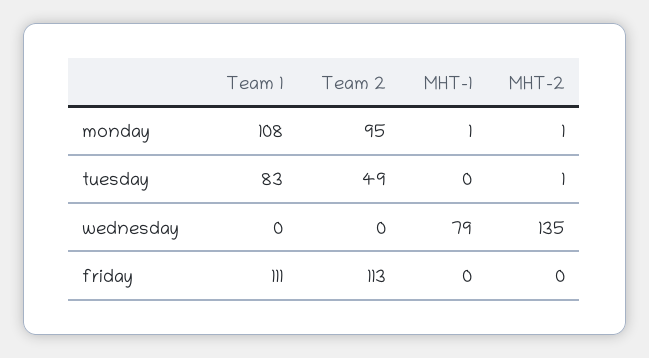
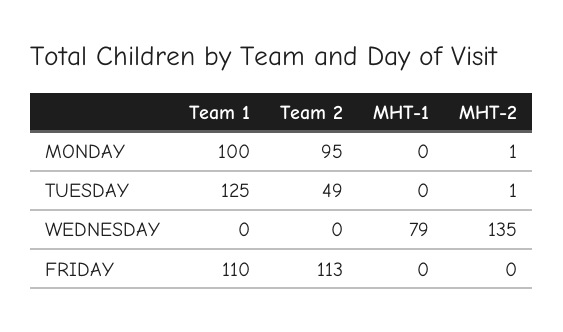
Team 1, monday: 108 -> 100
MHT-1, monday: 1 -> 0
Team 1, tuesday: 83 -> 125
Team 1, friday: 111 -> 110

